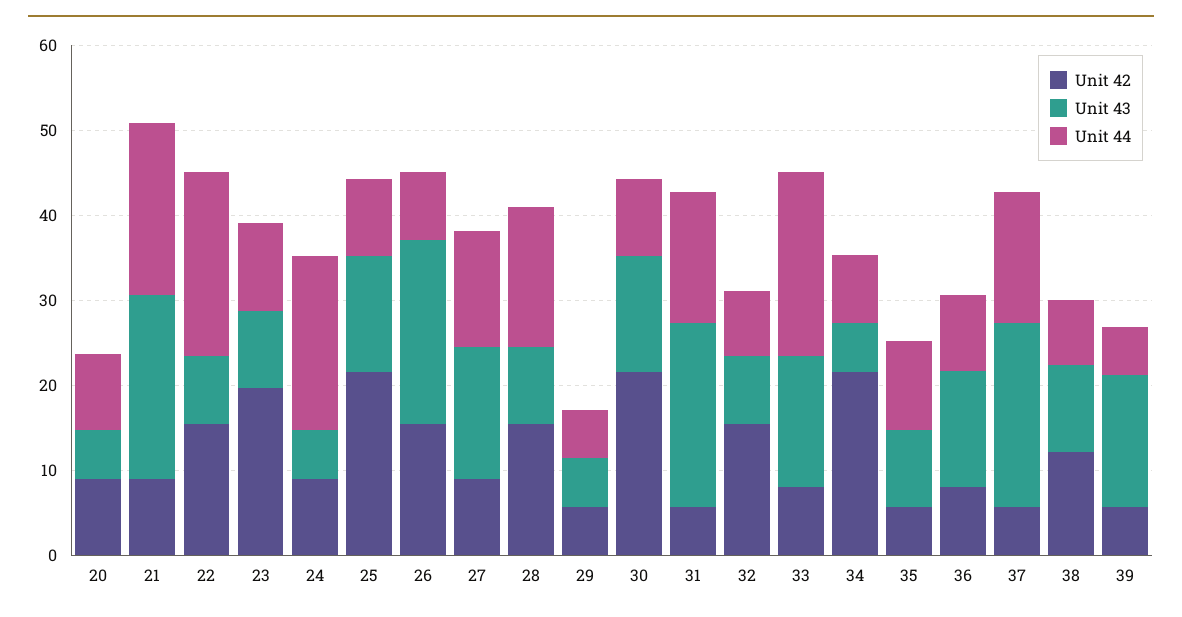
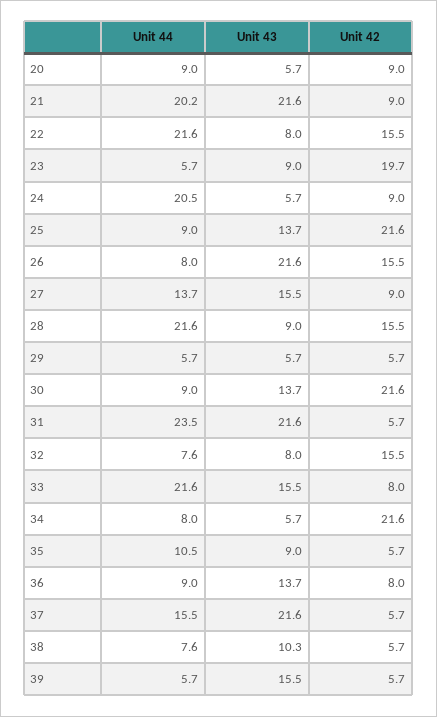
Unit 44, 23: 10 -> 5.7
Unit 44, 28: 16 -> 21.6
Unit 44, 31: 16 -> 23.5
Unit 42, 38: 12 -> 5.7

